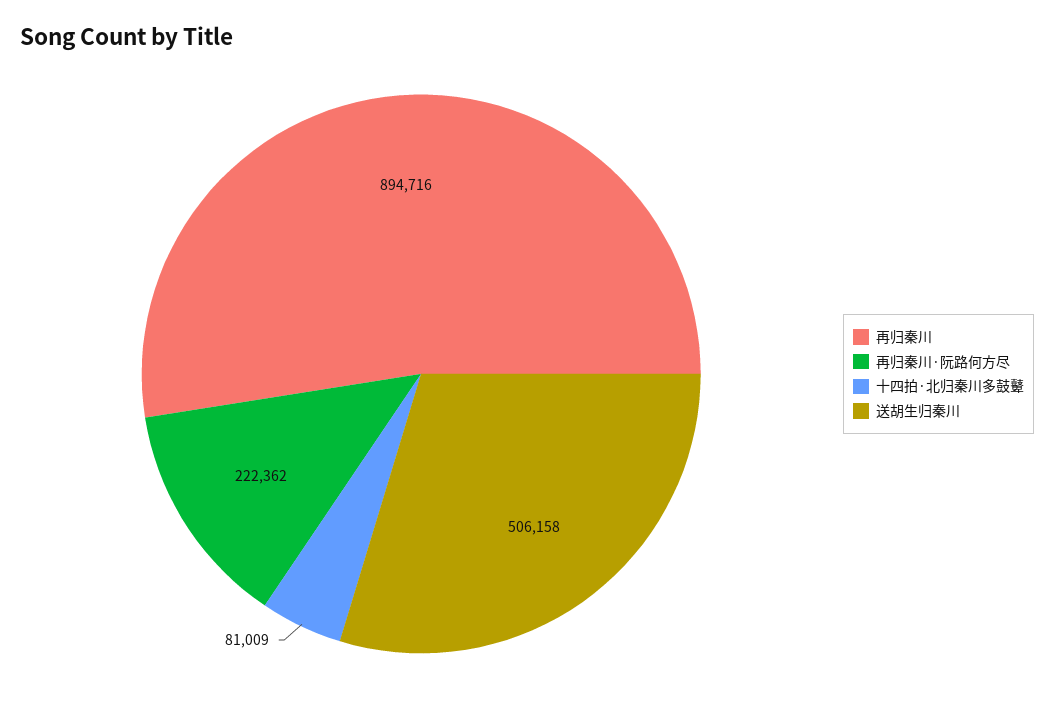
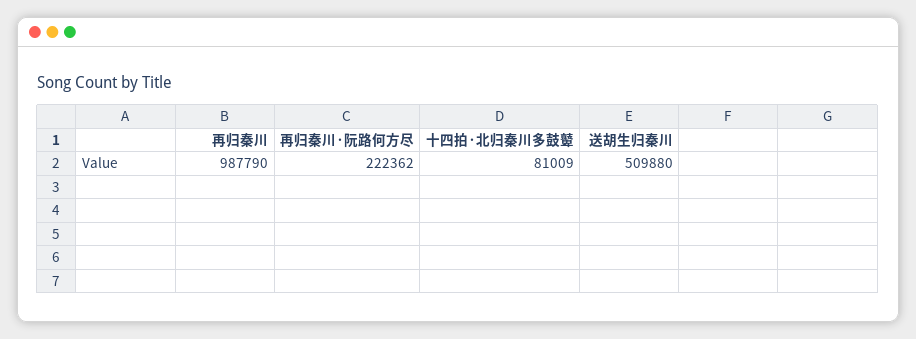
再归秦川: 894716 -> 987790
送胡生归秦川: 506158 -> 509880

